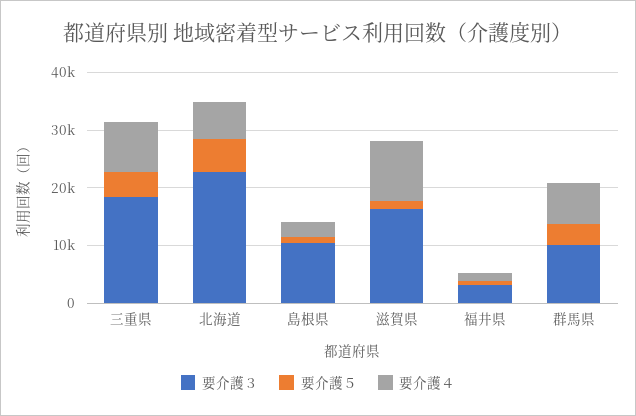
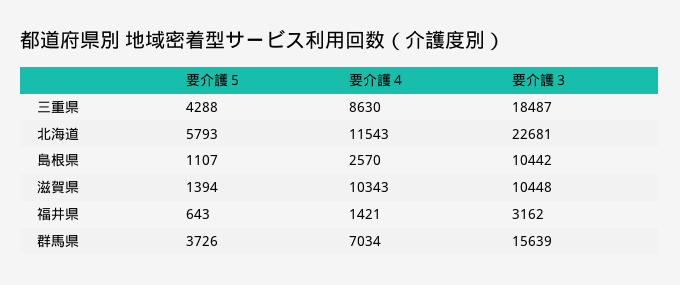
要介護４, 北海道: 6000 -> 11543
要介護３, 滋賀県: 16000 -> 10448
要介護３, 群馬県: 10000 -> 15639

